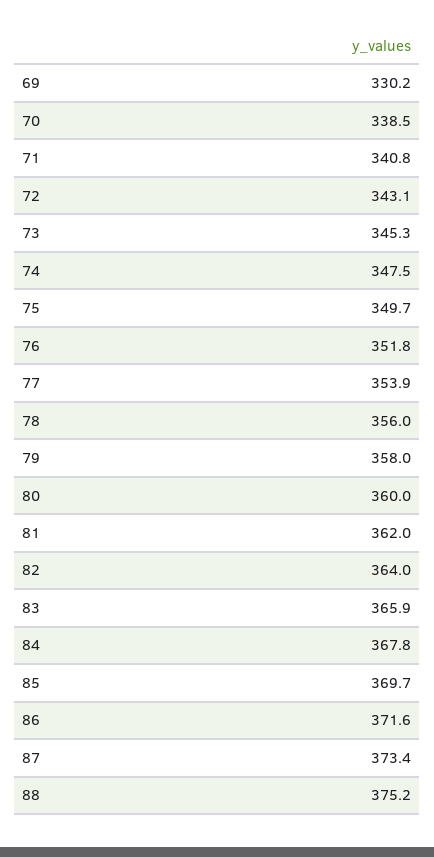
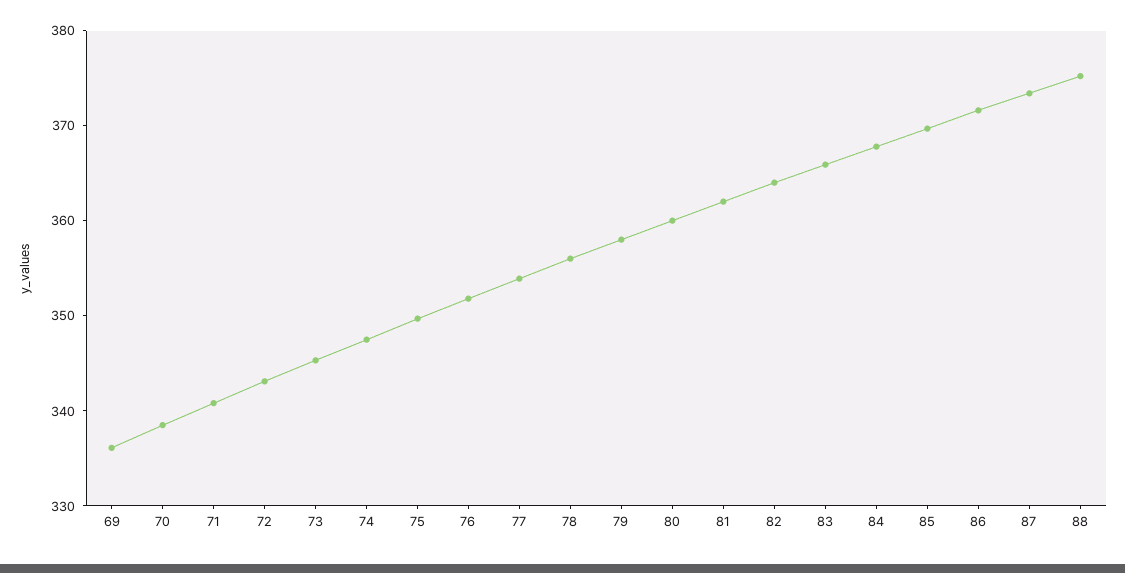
69: 330.2 -> 336

